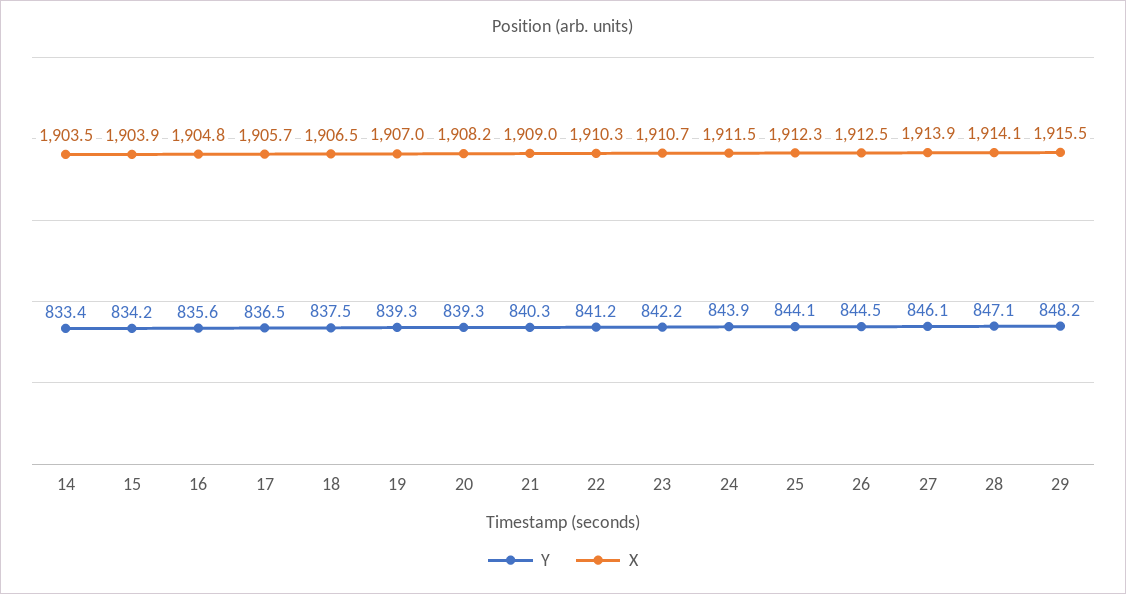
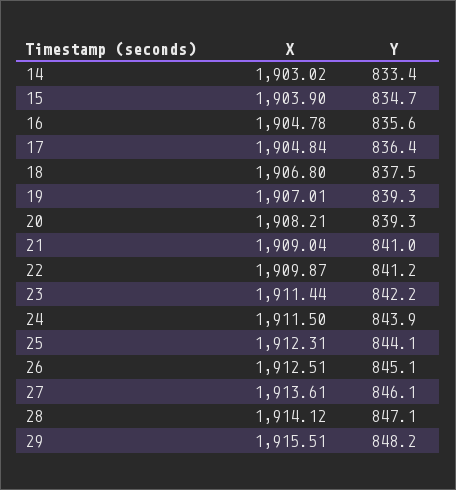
X, 14: 1903.5 -> 1903.02
Y, 15: 834.2 -> 834.7
Y, 17: 836.5 -> 836.4
X, 17: 1905.7 -> 1904.84
X, 18: 1906.5 -> 1906.8
Y, 21: 840.3 -> 841
X, 22: 1910.3 -> 1909.87
X, 23: 1910.7 -> 1911.44
Y, 26: 844.5 -> 845.1
X, 27: 1913.9 -> 1913.61

